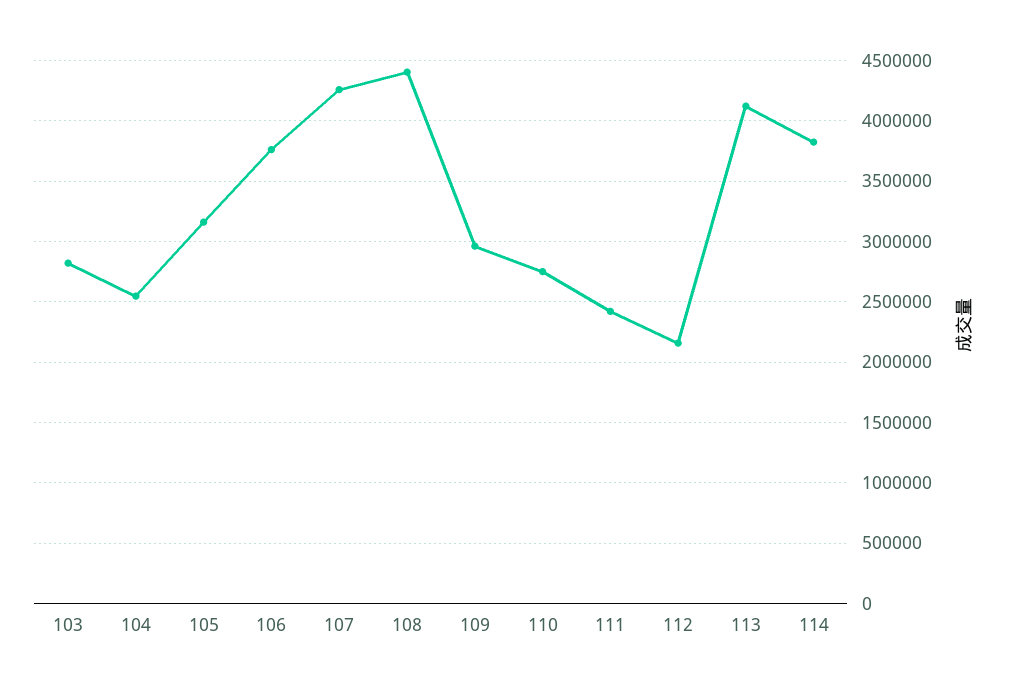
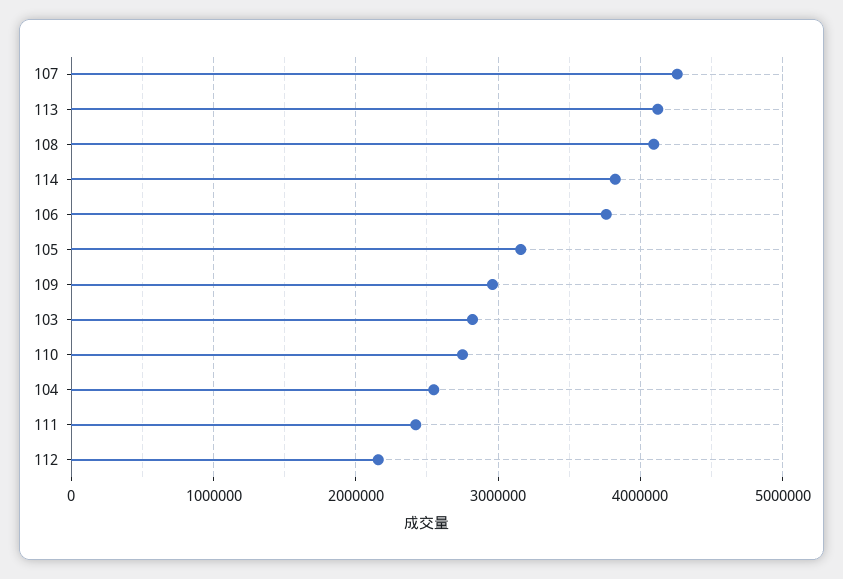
108: 4400000 -> 4100000

